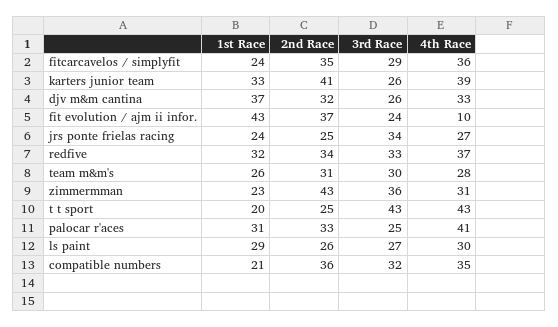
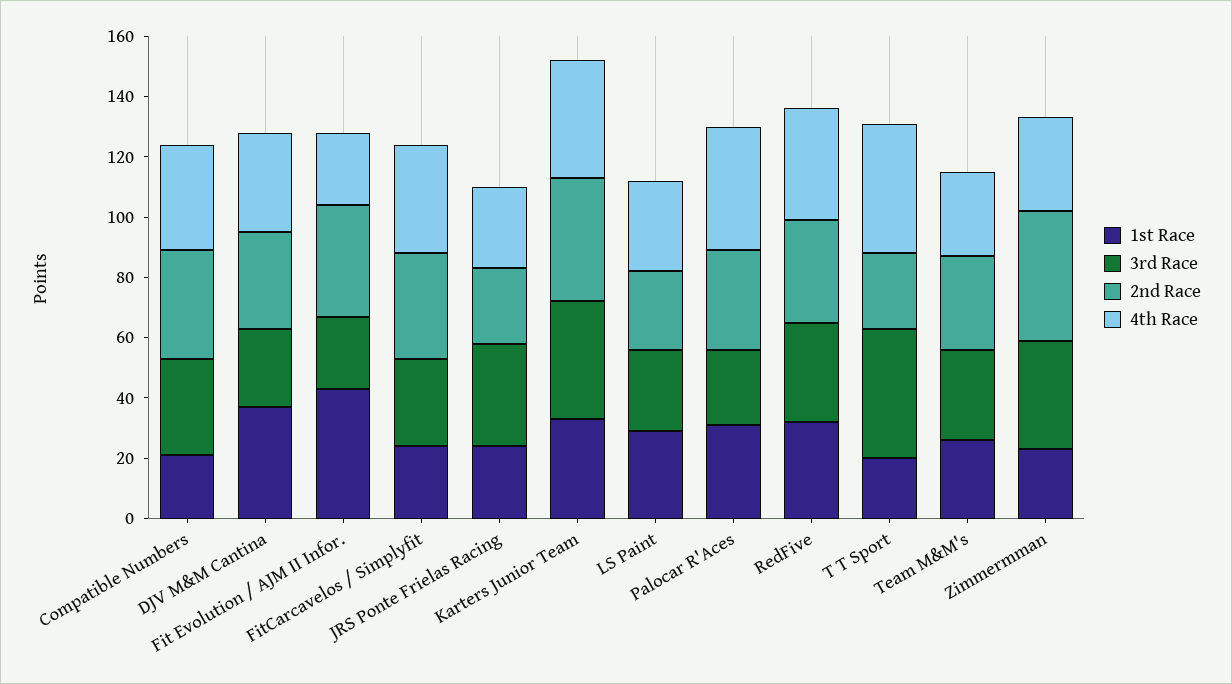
3rd Race, karters junior team: 26 -> 40
4th Race, fit evolution / ajm ii infor.: 10 -> 25

